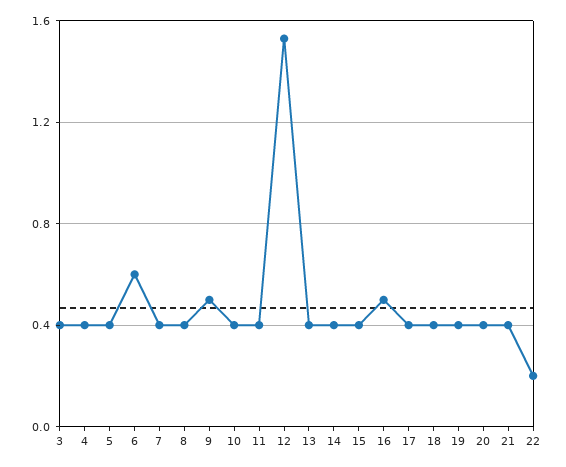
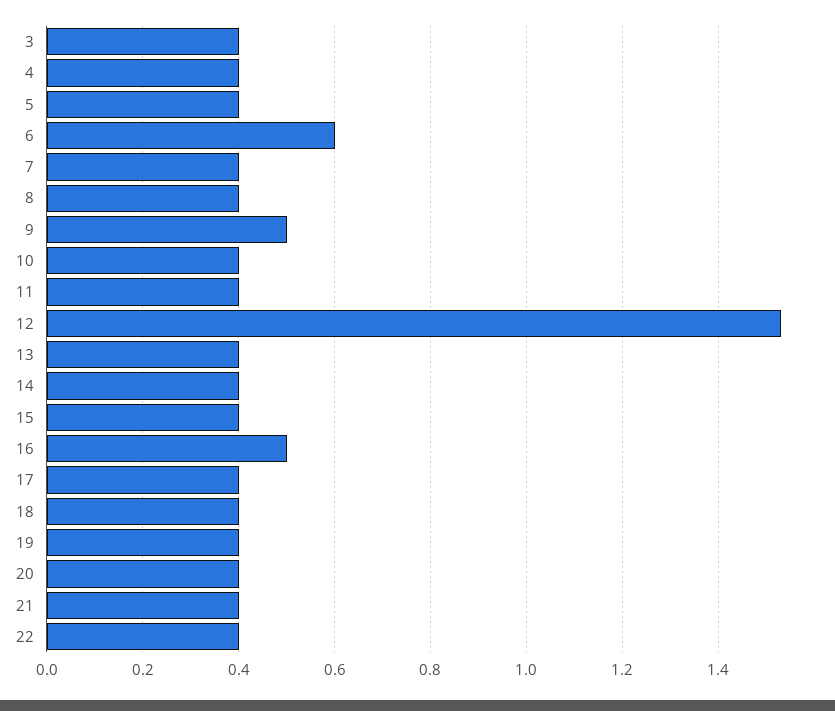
22: 0.2 -> 0.4

